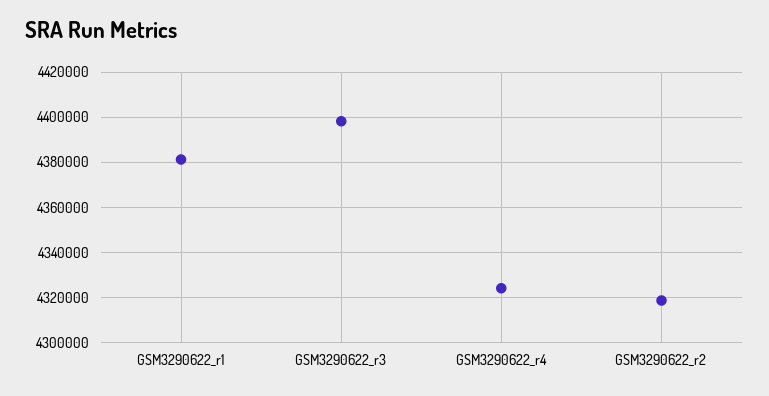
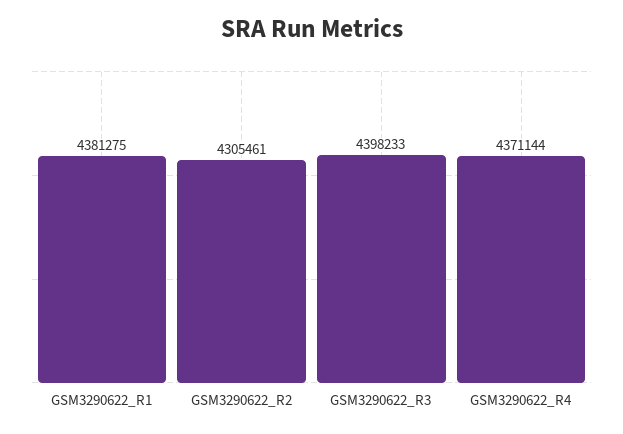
GSM3290622_r4: 4325000 -> 4371144
GSM3290622_r2: 4320000 -> 4305461

